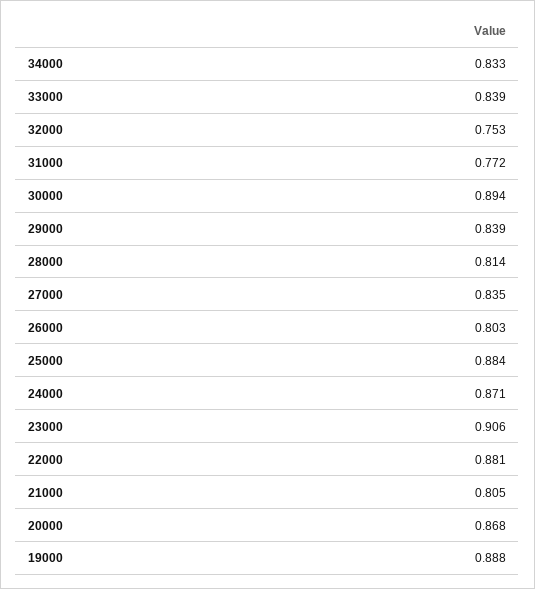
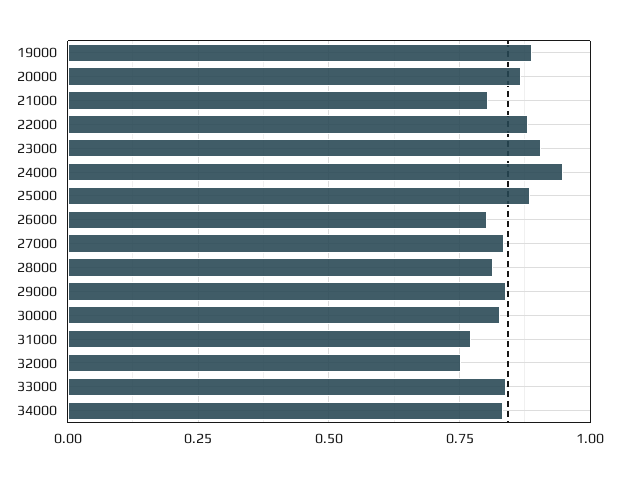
30000: 0.894 -> 0.825
24000: 0.871 -> 0.95

